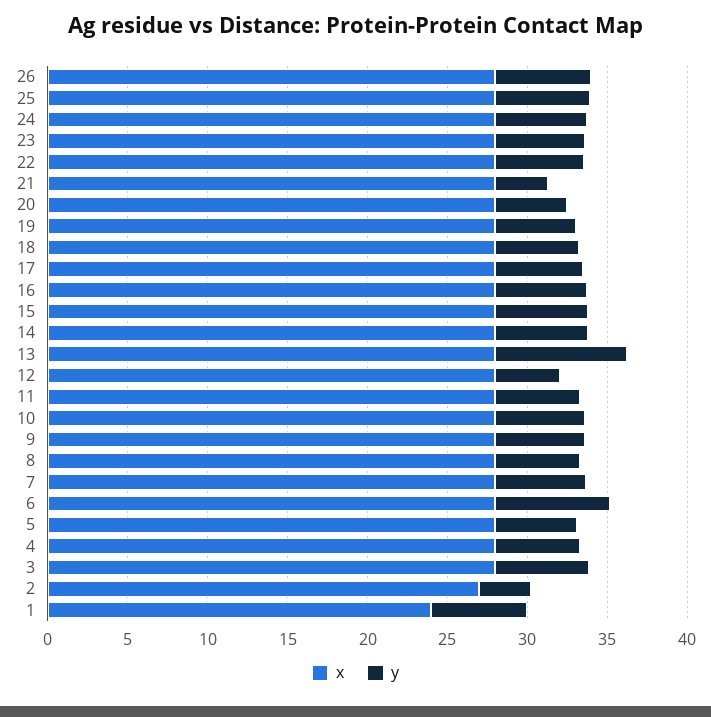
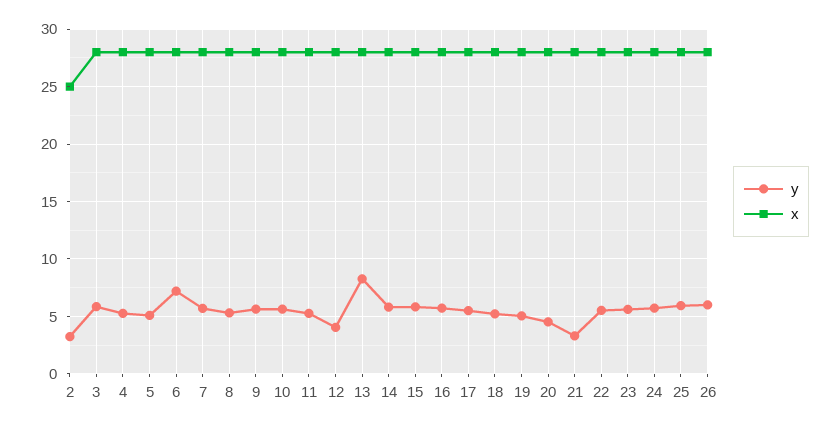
x, 2: 27 -> 25
x, 1: 24 -> none
y, 1: 6 -> none

